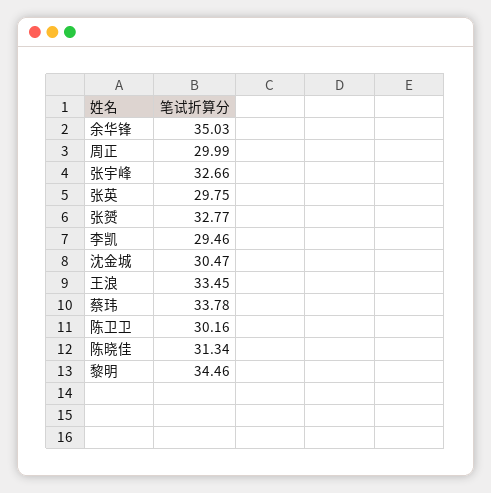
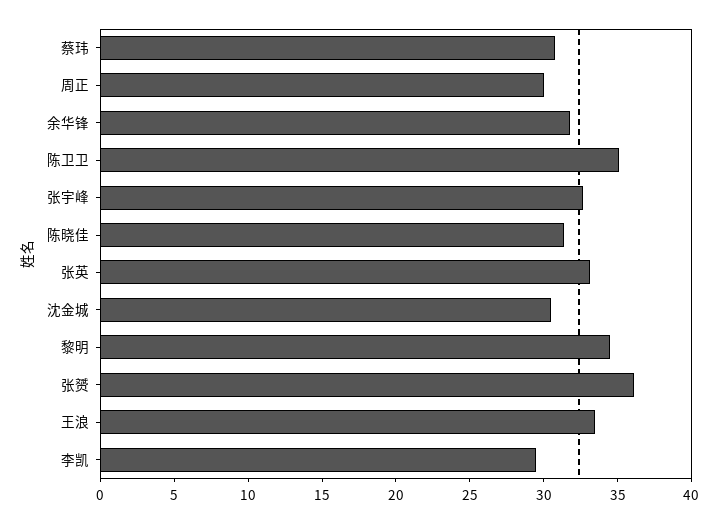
余华锋: 35.03 -> 32
张英: 29.75 -> 33
张赟: 32.77 -> 36
蔡玮: 33.78 -> 31
陈卫卫: 30.16 -> 35

